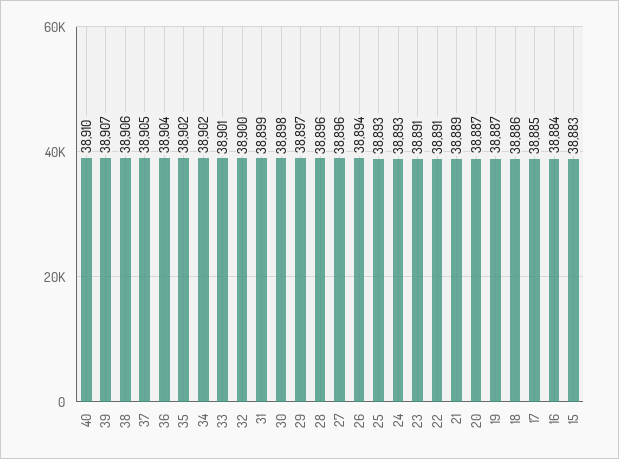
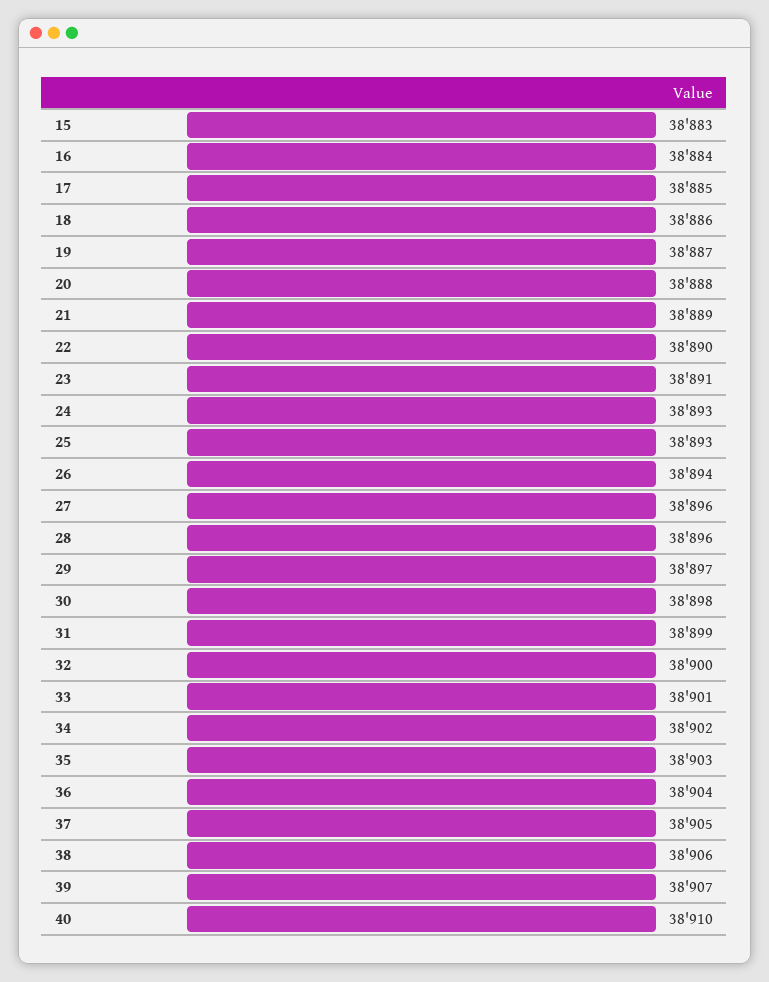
35: 38902 -> 38903
22: 38891 -> 38890
20: 38887 -> 38888

